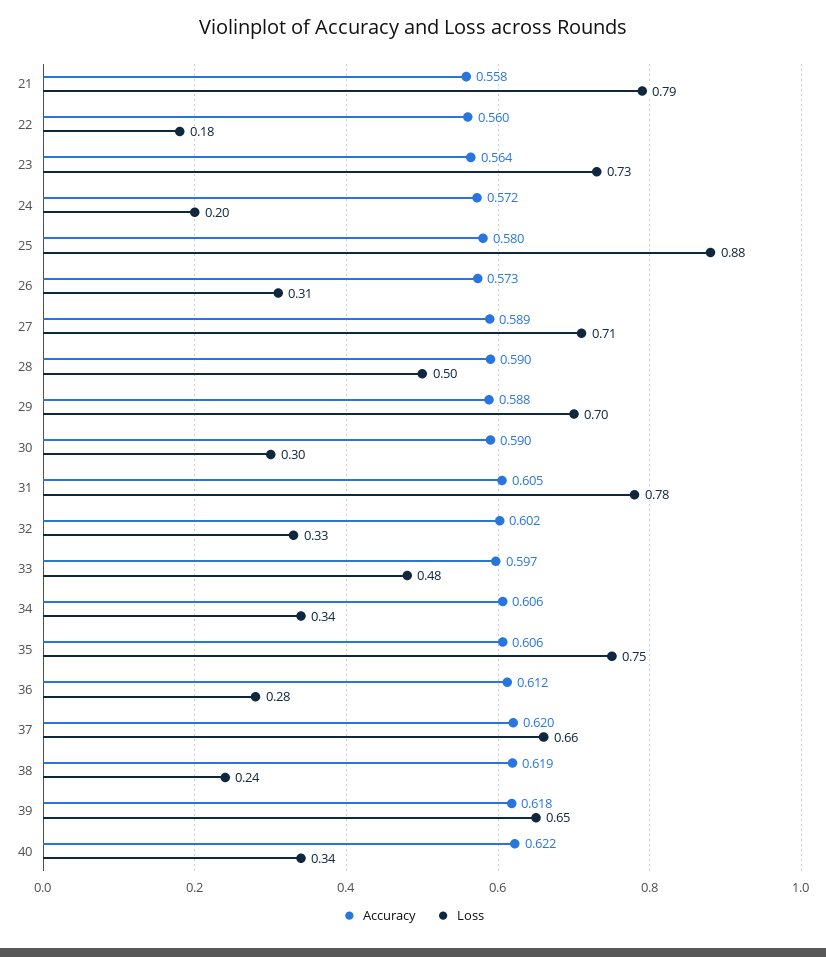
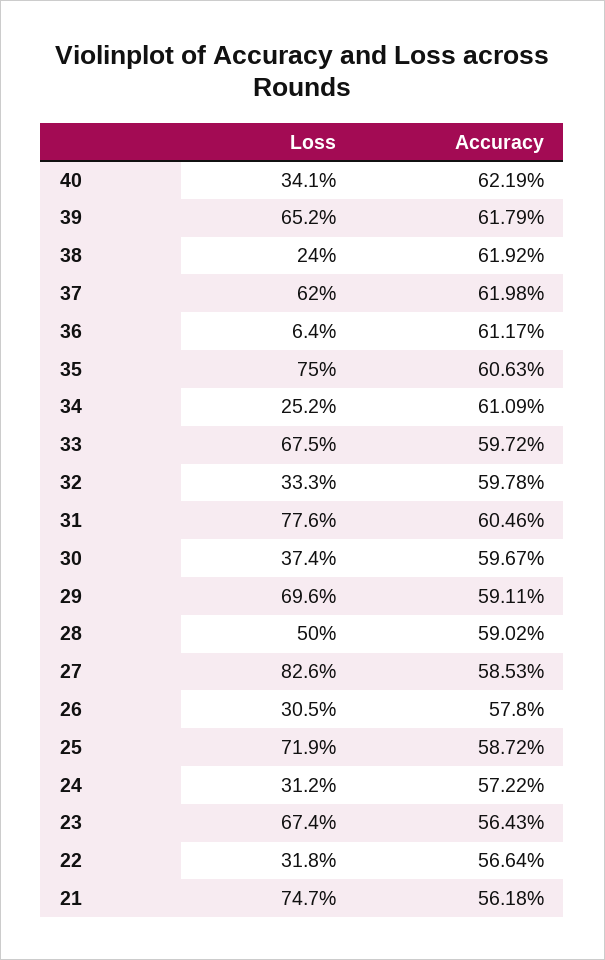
Accuracy, 21: 0.558 -> 0.5618
Loss, 21: 0.79 -> 0.747
Accuracy, 22: 0.56 -> 0.5664
Loss, 22: 0.18 -> 0.318
Loss, 23: 0.73 -> 0.674
Loss, 24: 0.2 -> 0.312
Accuracy, 25: 0.58 -> 0.5872
Loss, 25: 0.88 -> 0.719
Accuracy, 26: 0.573 -> 0.578
Accuracy, 27: 0.589 -> 0.5853
Loss, 27: 0.71 -> 0.826
Accuracy, 29: 0.588 -> 0.5911
Accuracy, 30: 0.59 -> 0.5967
Loss, 30: 0.3 -> 0.374
Accuracy, 32: 0.602 -> 0.5978
Loss, 33: 0.48 -> 0.675
Accuracy, 34: 0.606 -> 0.6109
Loss, 34: 0.34 -> 0.252
Loss, 36: 0.28 -> 0.064
Loss, 37: 0.66 -> 0.62

